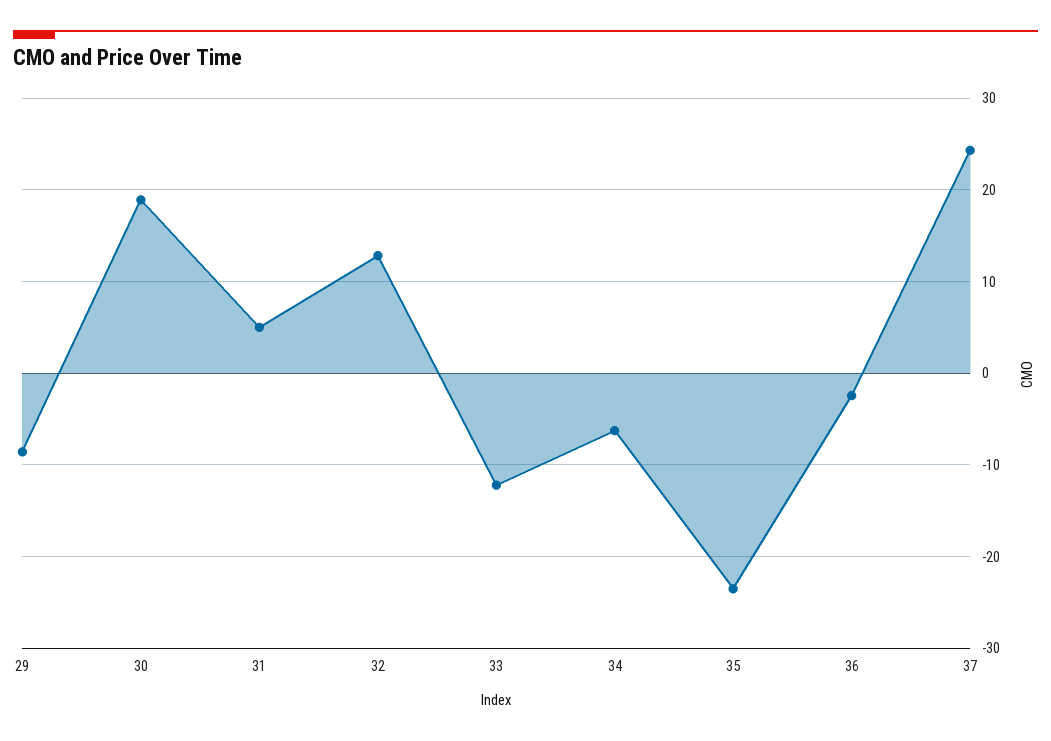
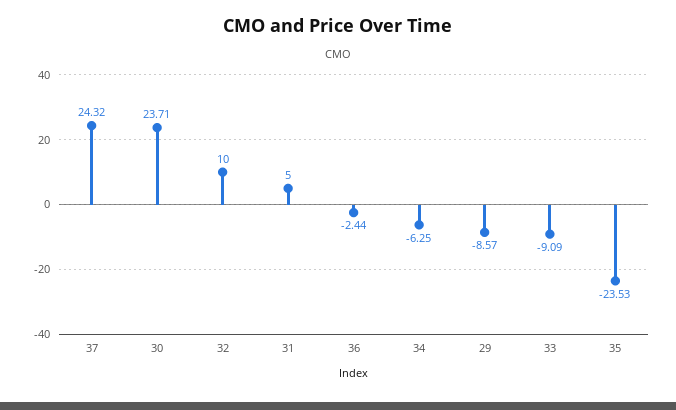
30: 19 -> 23.71
32: 13 -> 10
33: -12 -> -9.09

